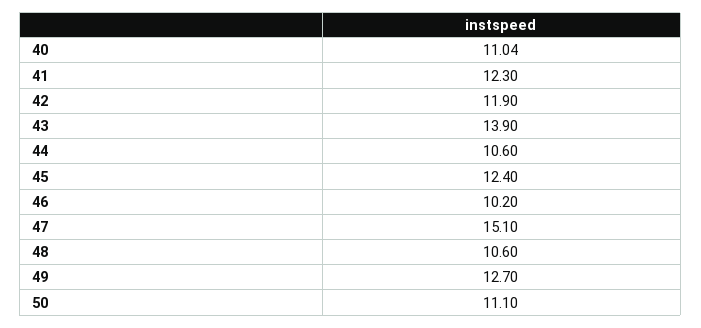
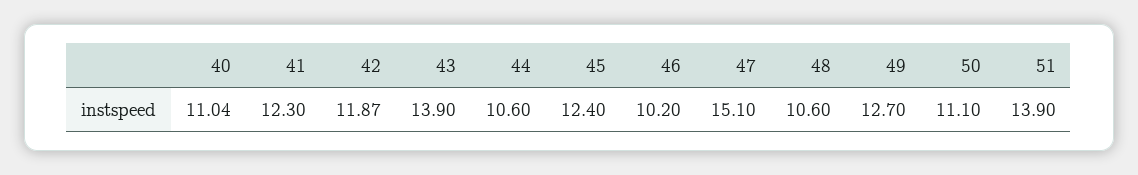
42: 11.9 -> 11.87
51: none -> 13.9

